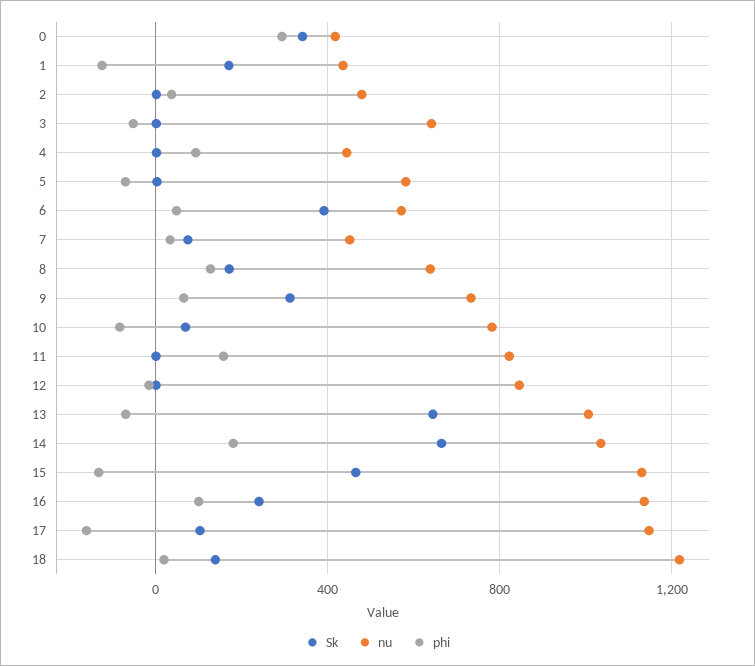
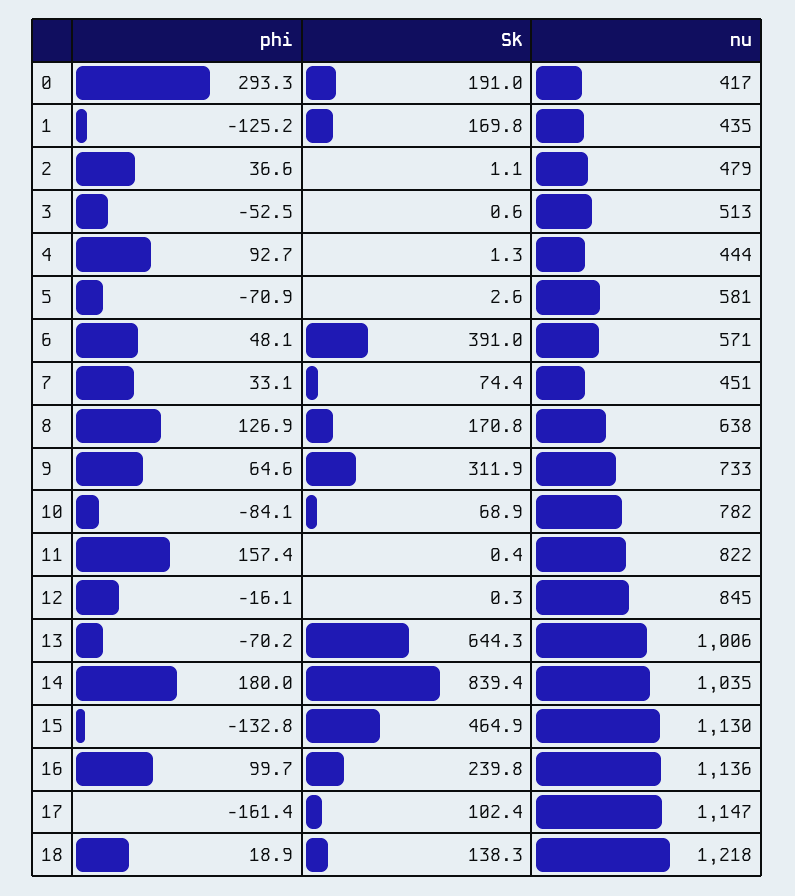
Sk, 0: 350 -> 191
nu, 3: 650 -> 513
Sk, 14: 650 -> 839.4

